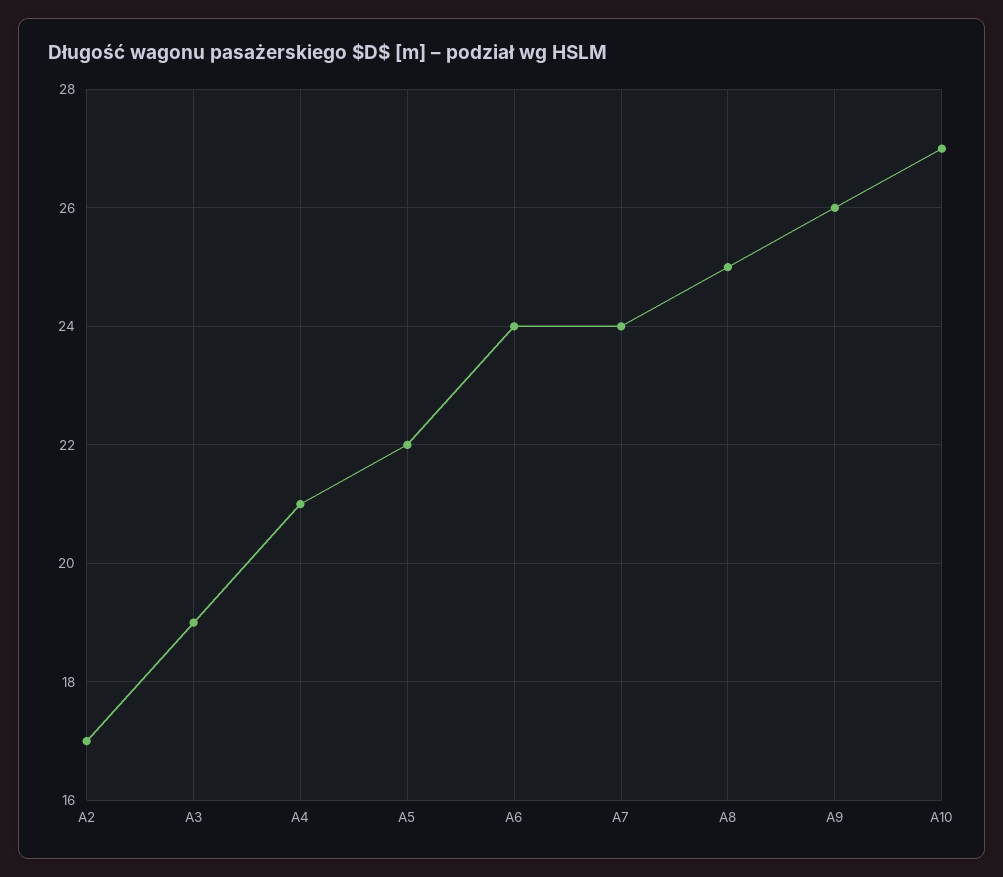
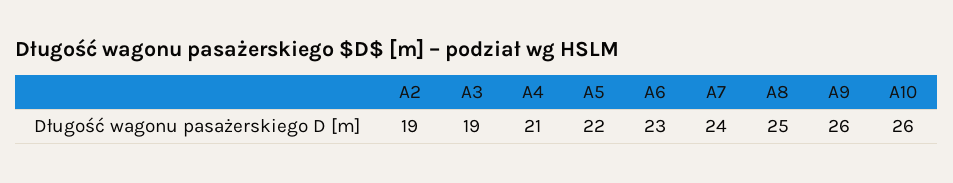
A2: 17 -> 19
A6: 24 -> 23
A10: 27 -> 26

